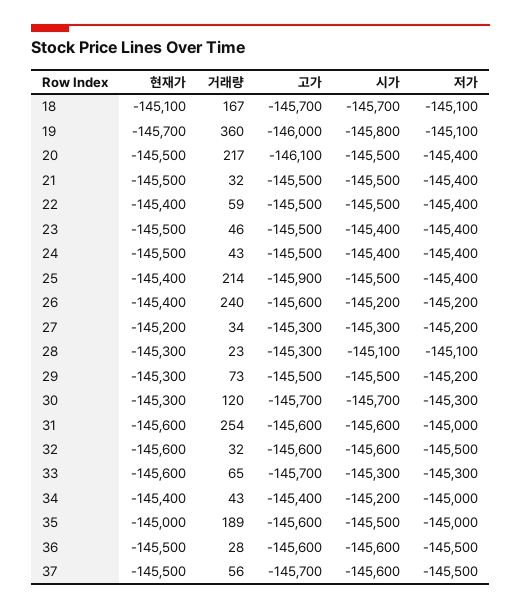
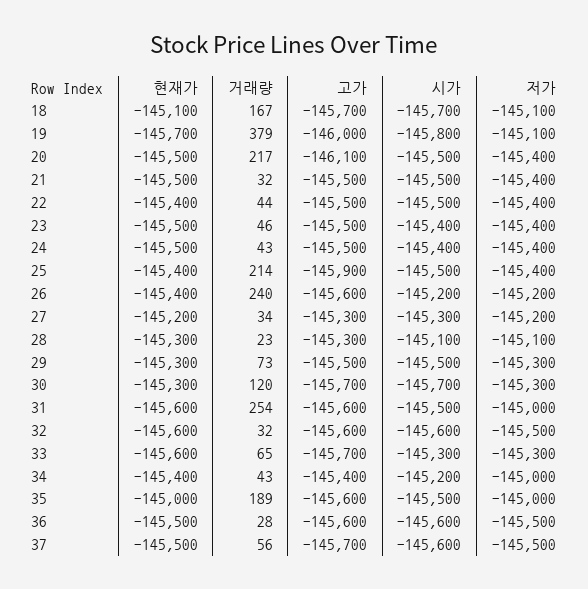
거래량, 19: 360 -> 379
거래량, 22: 59 -> 44
저가, 29: -145200 -> -145300
시가, 31: -145600 -> -145500

